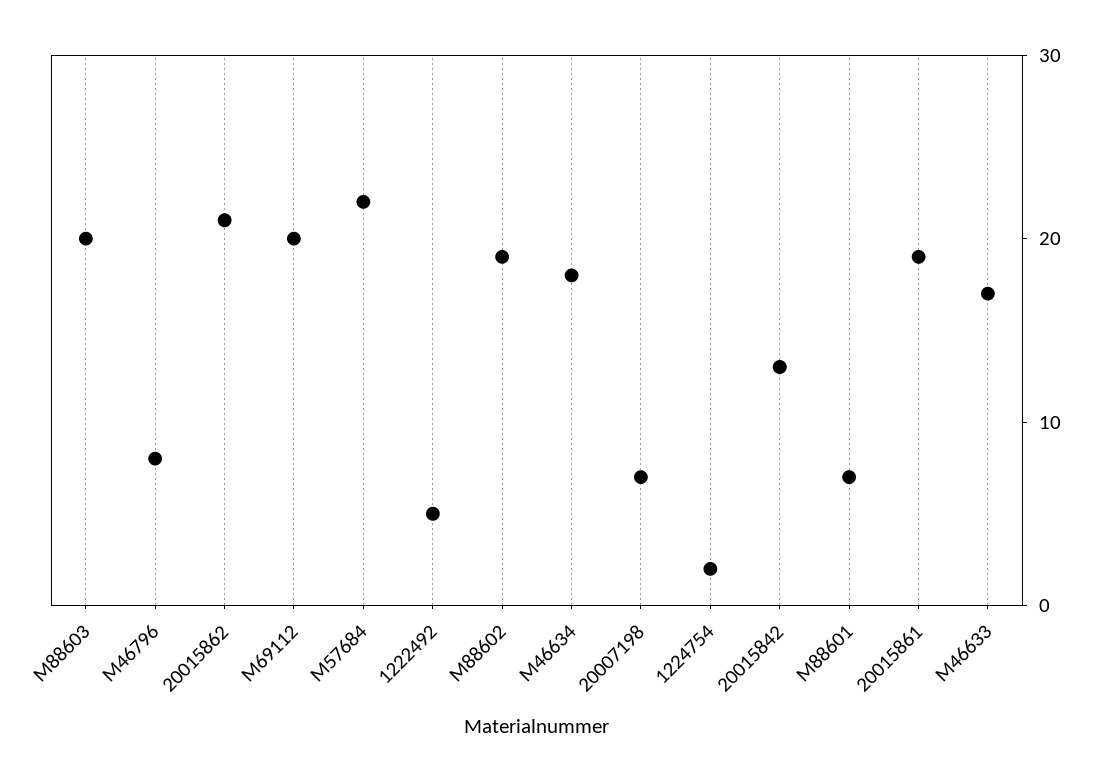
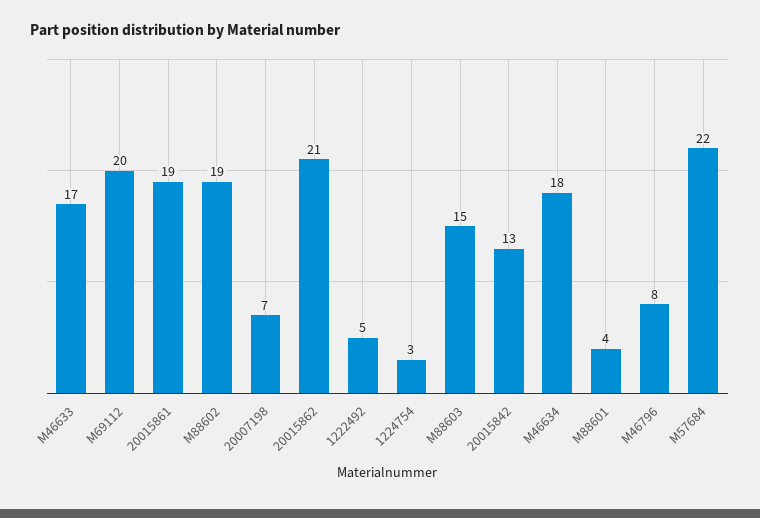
M88603: 20 -> 15
1224754: 2 -> 3
M88601: 7 -> 4

